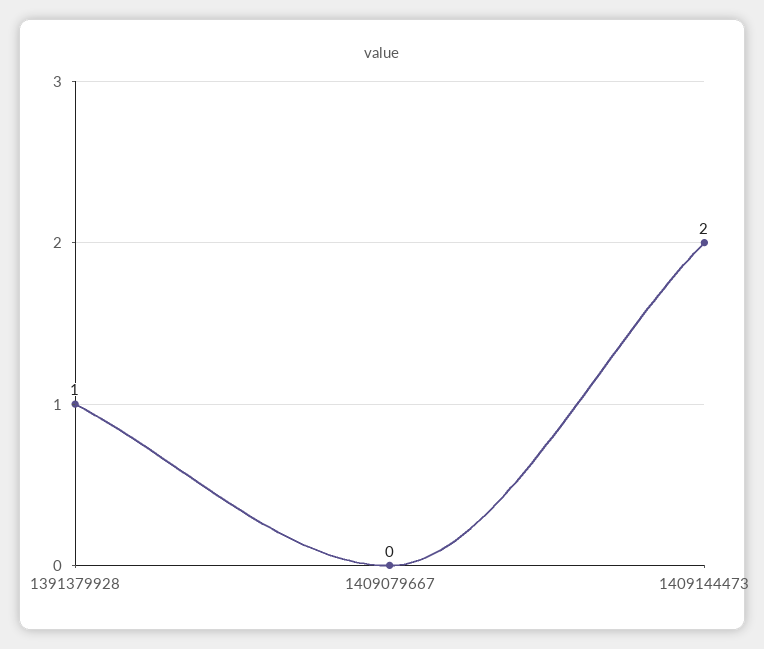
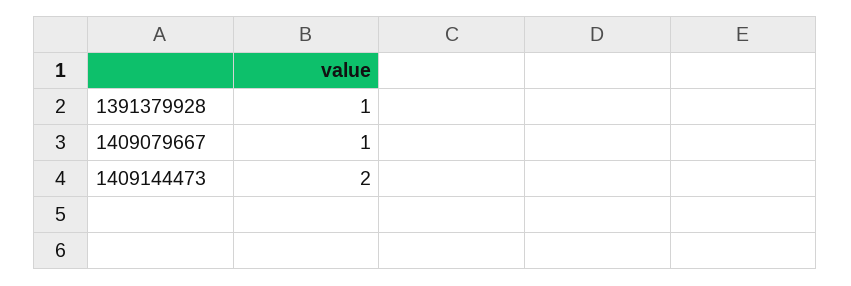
1409079667: 0 -> 1

